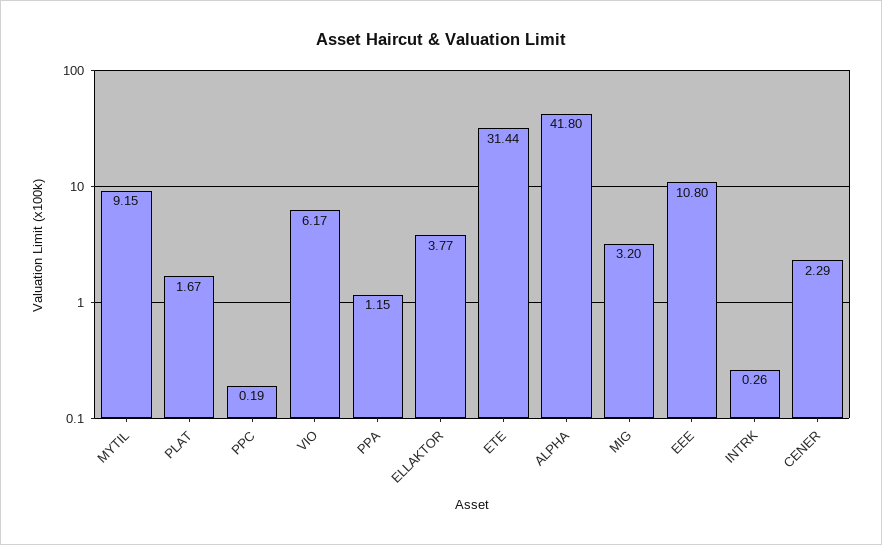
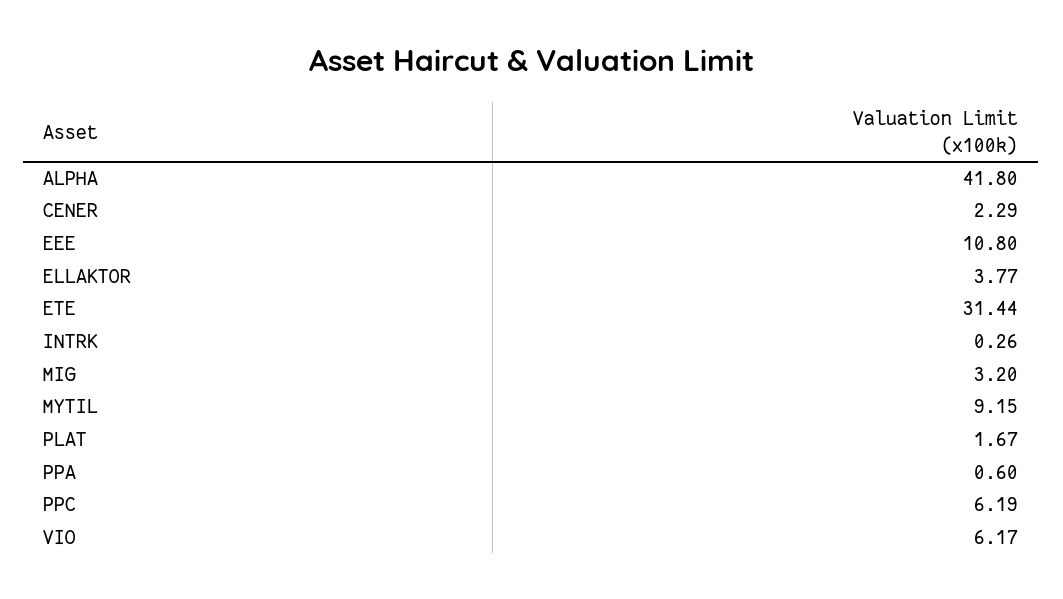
PPC: 0.19 -> 6.19
PPA: 1.15 -> 0.6

